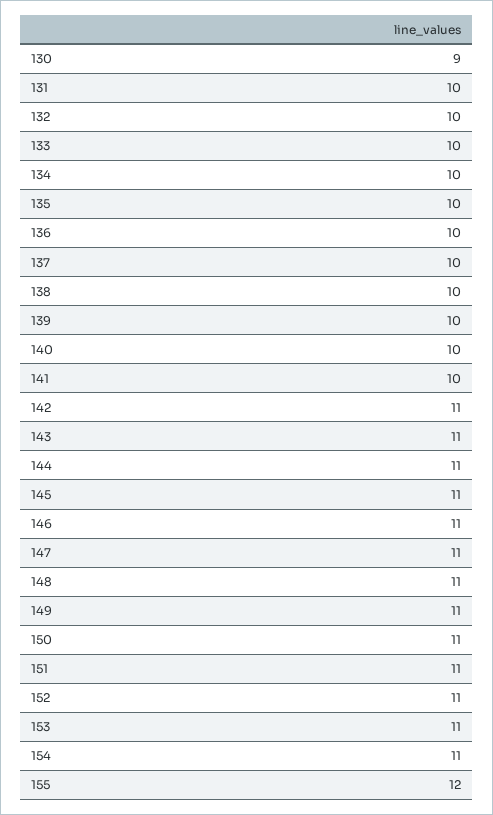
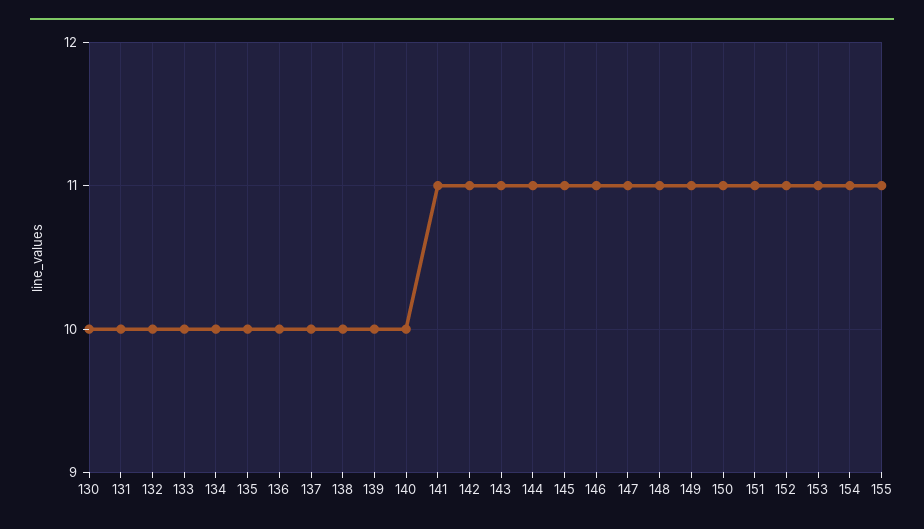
130: 9 -> 10
141: 10 -> 11
155: 12 -> 11

